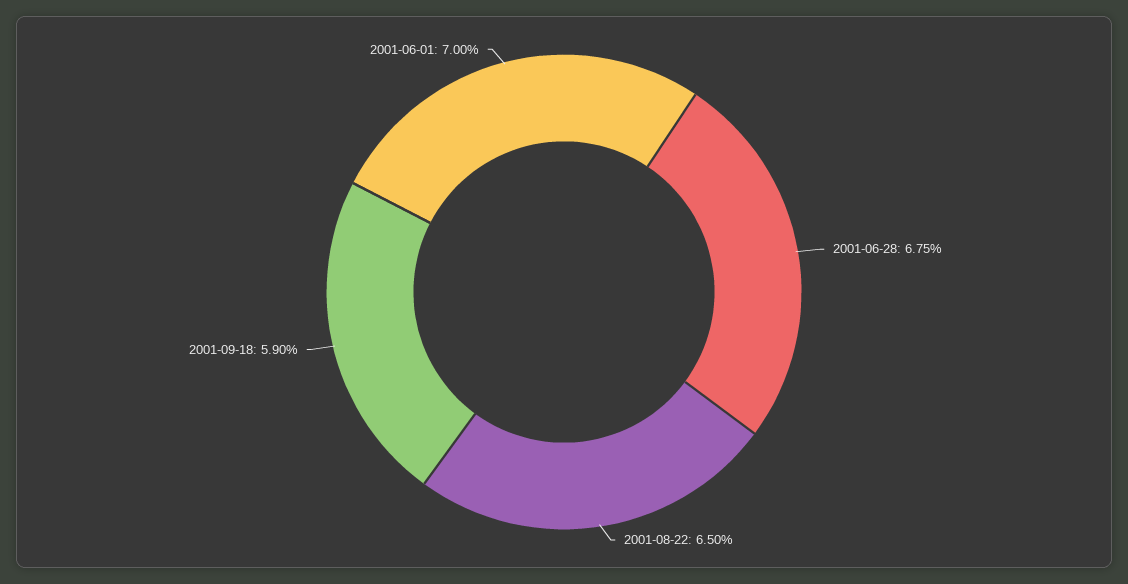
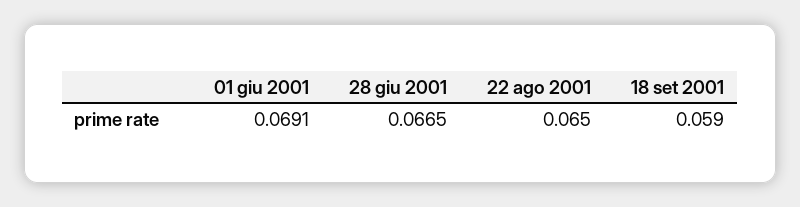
2001-06-28: 0.0675 -> 0.0665
2001-06-01: 0.07 -> 0.0691

